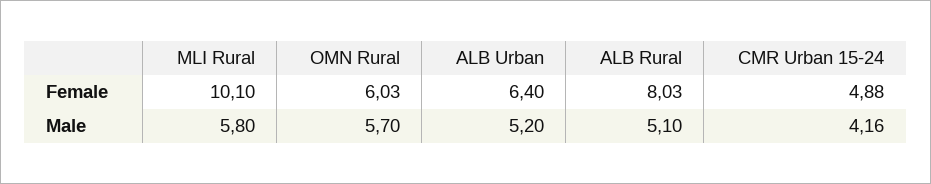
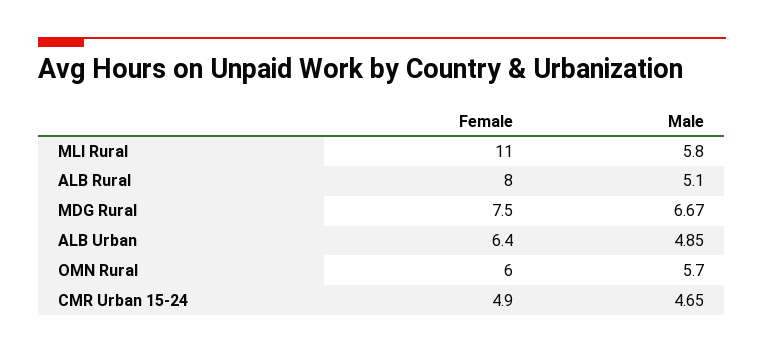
MLI Rural, Female: 10.1 -> 11
ALB Urban, Male: 5.2 -> 4.85
CMR Urban 15-24, Male: 4.16 -> 4.65
MDG Rural, Female: none -> 7.5
MDG Rural, Male: none -> 6.67

